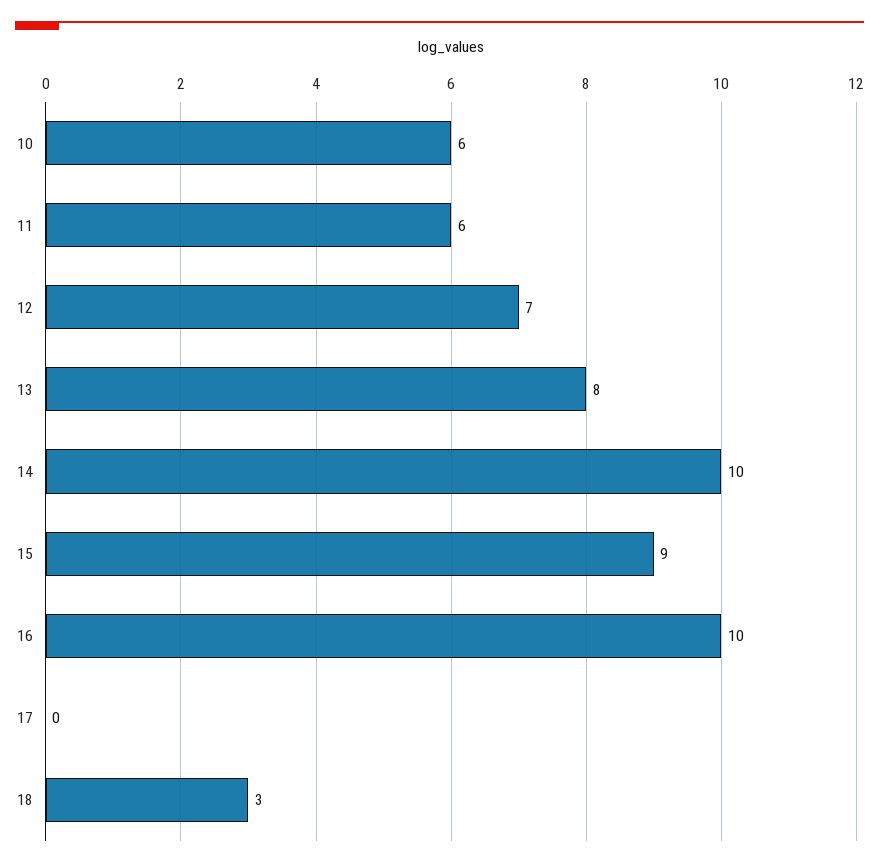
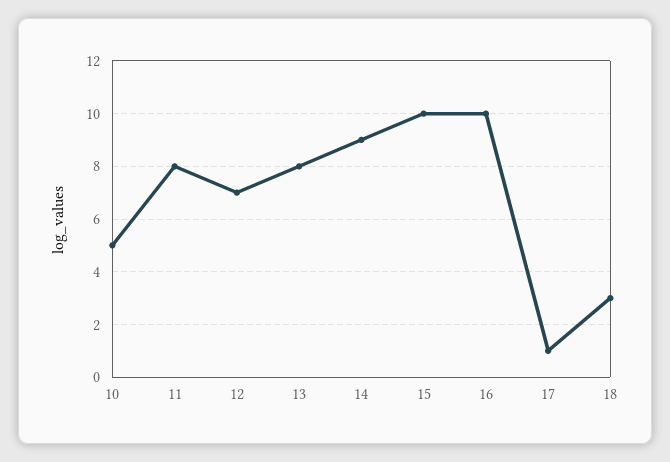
10: 6 -> 5
11: 6 -> 8
14: 10 -> 9
15: 9 -> 10
17: 0 -> 1

